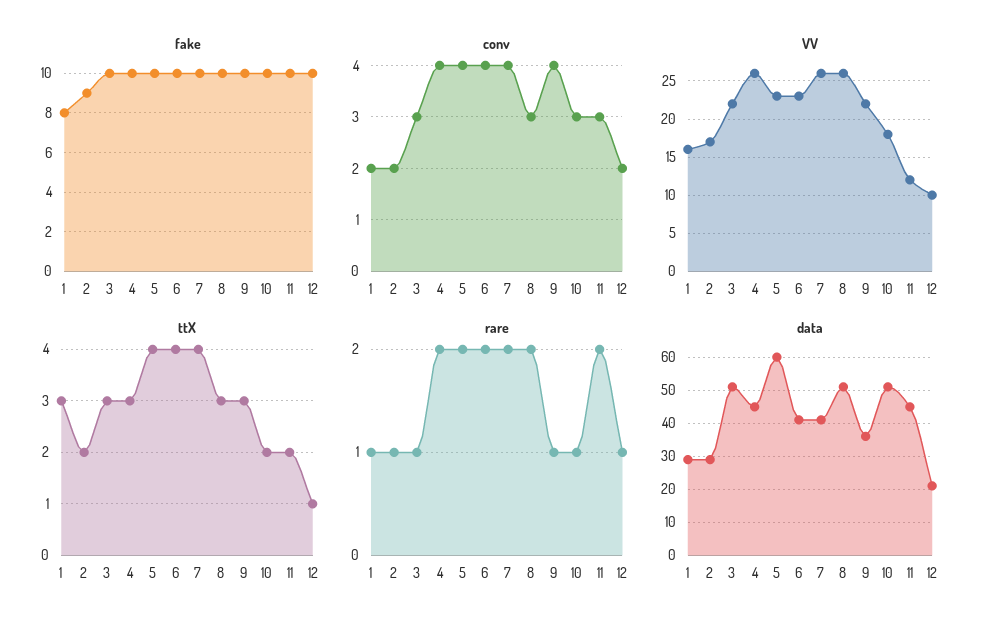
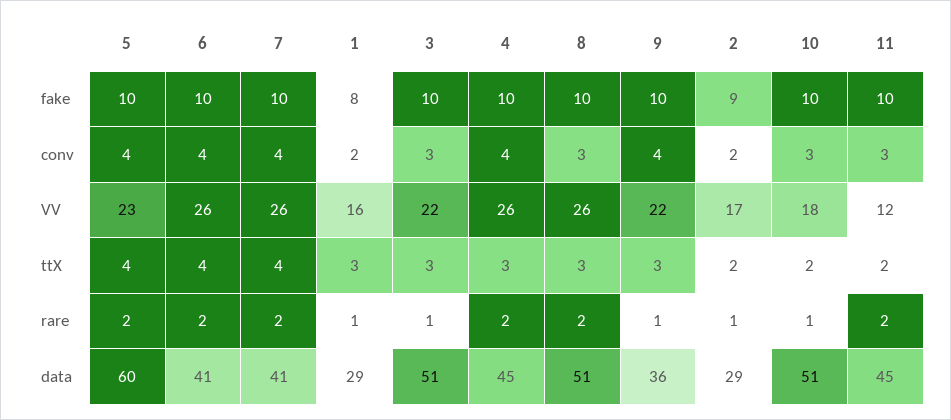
fake, 12: 10 -> none
conv, 12: 2 -> none
VV, 6: 23 -> 26
VV, 12: 10 -> none
ttX, 12: 1 -> none
rare, 12: 1 -> none
data, 12: 20 -> none

